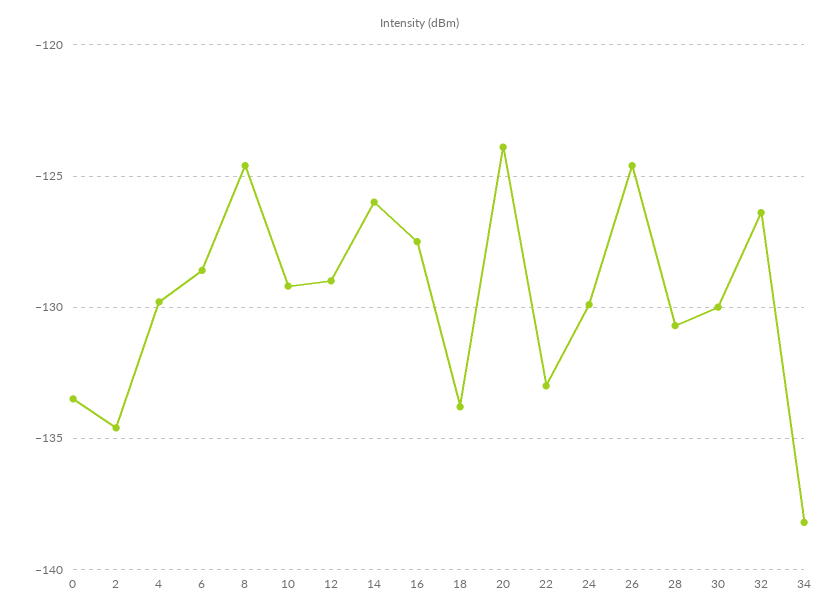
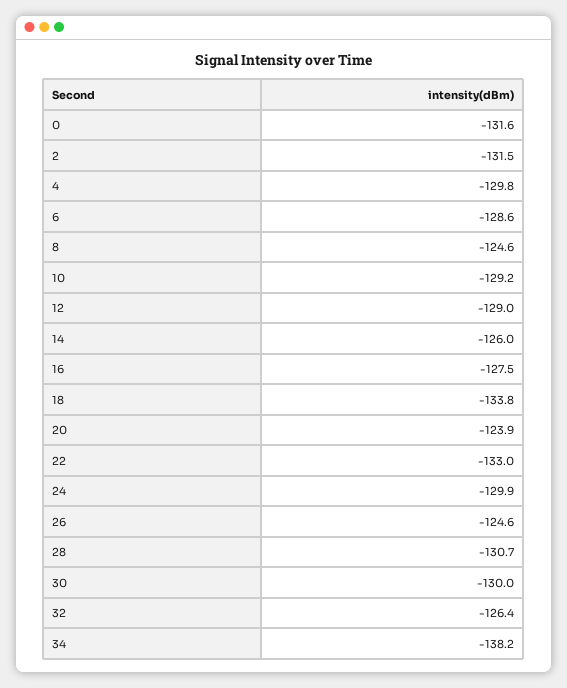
0: -133.5 -> -131.6
2: -134.5 -> -131.5

